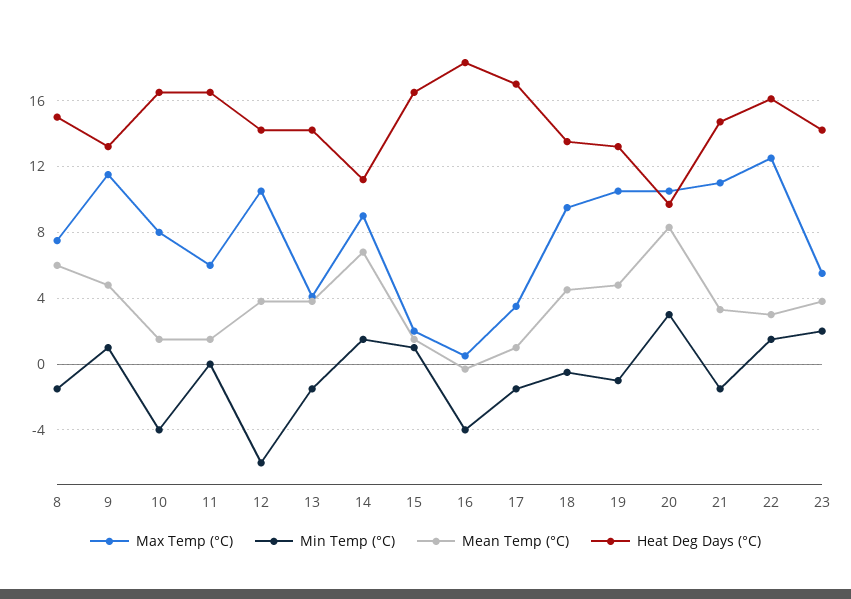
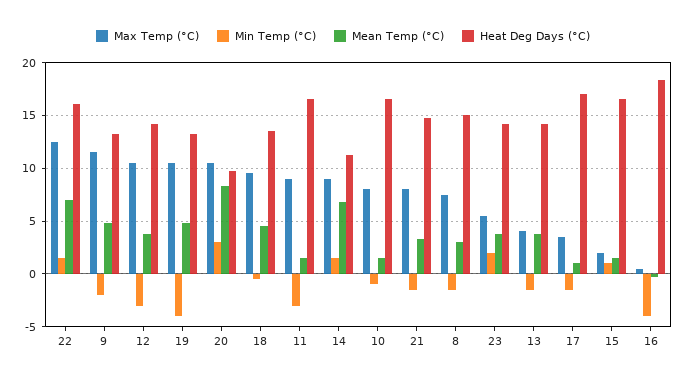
Mean Temp (°C), 8: 6 -> 3
Min Temp (°C), 9: 1 -> -2
Min Temp (°C), 10: -4 -> -1
Max Temp (°C), 11: 6 -> 9
Min Temp (°C), 11: 0 -> -3
Min Temp (°C), 12: -6 -> -3
Min Temp (°C), 19: -1 -> -4
Max Temp (°C), 21: 11 -> 8
Mean Temp (°C), 22: 3 -> 7

